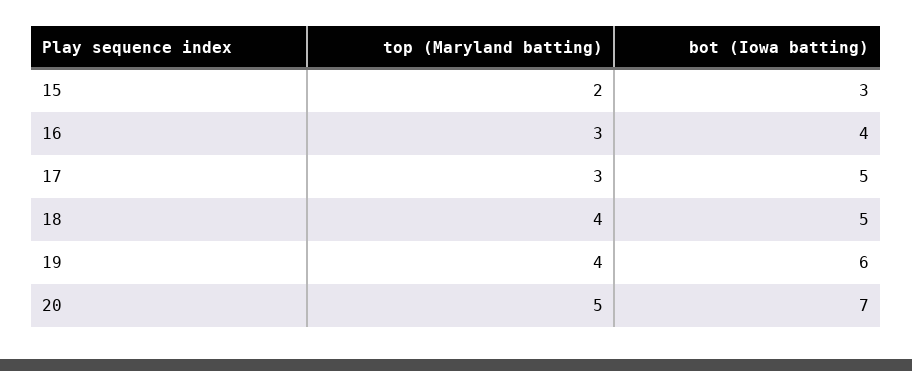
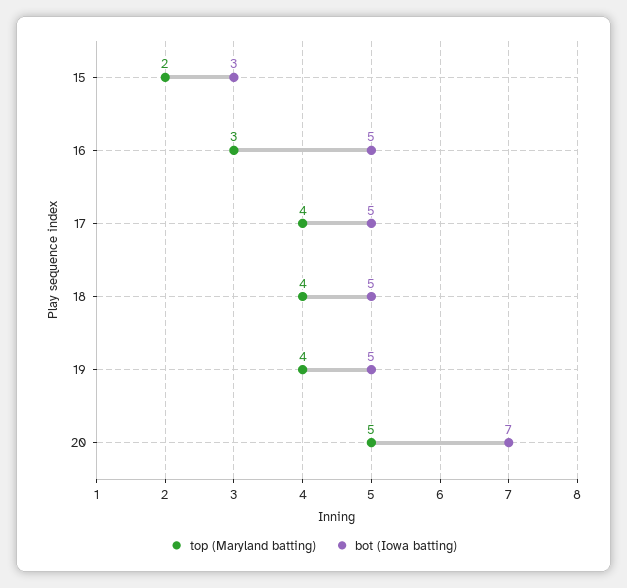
bot (Iowa batting), 16: 4 -> 5
top (Maryland batting), 17: 3 -> 4
bot (Iowa batting), 19: 6 -> 5

